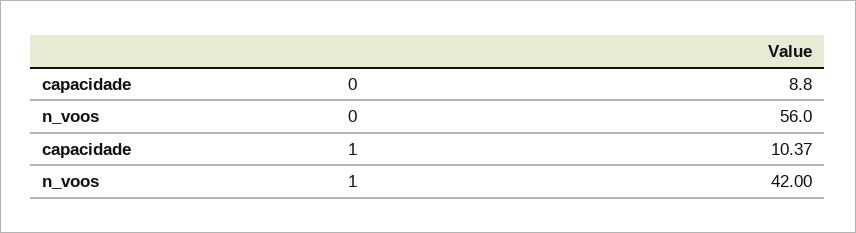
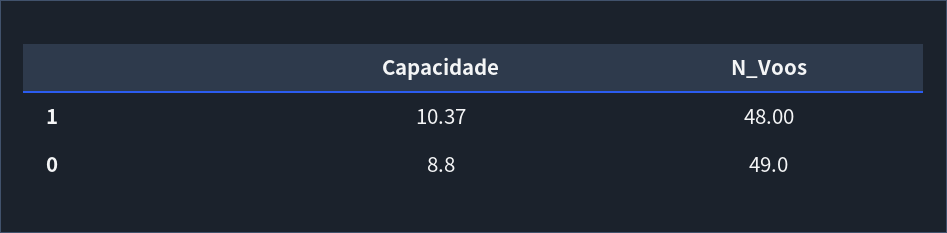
n_voos, 0: 56 -> 49
n_voos, 1: 42 -> 48

